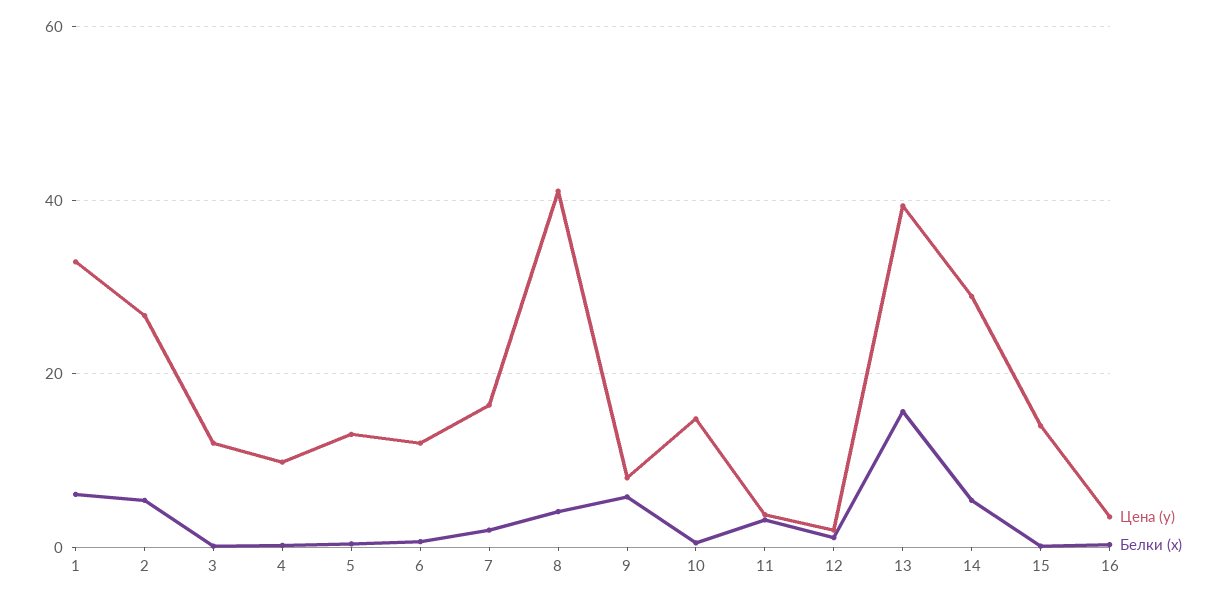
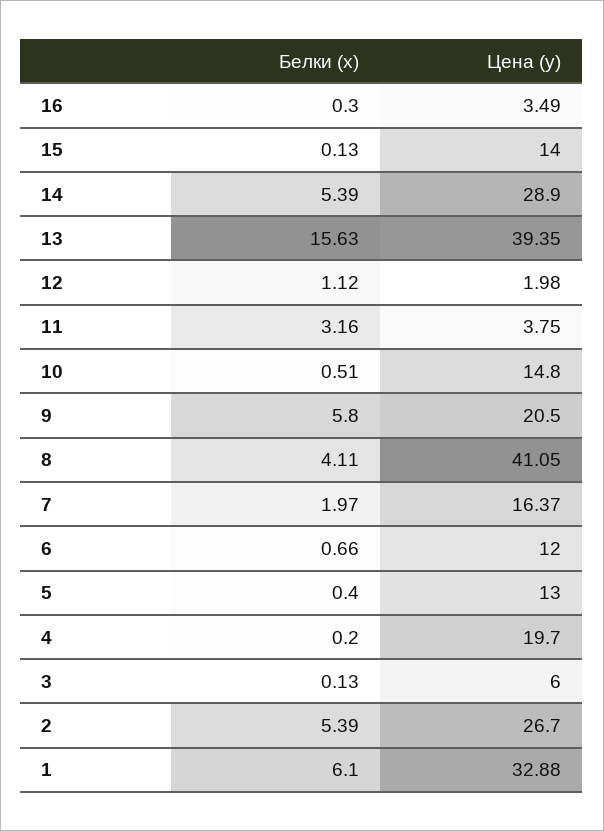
Цена (y), 3: 12 -> 6
Цена (y), 4: 10 -> 19.7
Цена (y), 9: 8 -> 20.5

